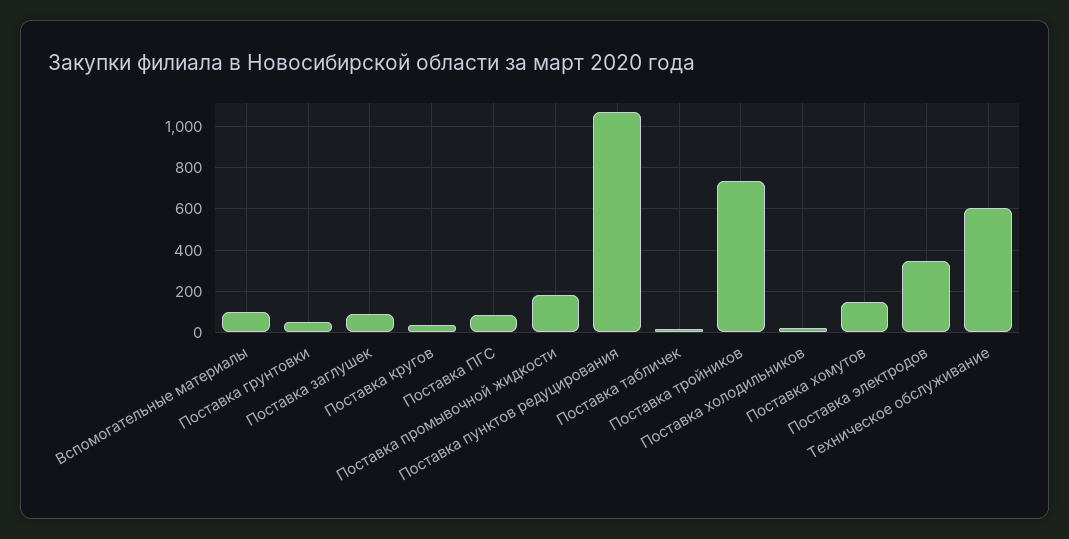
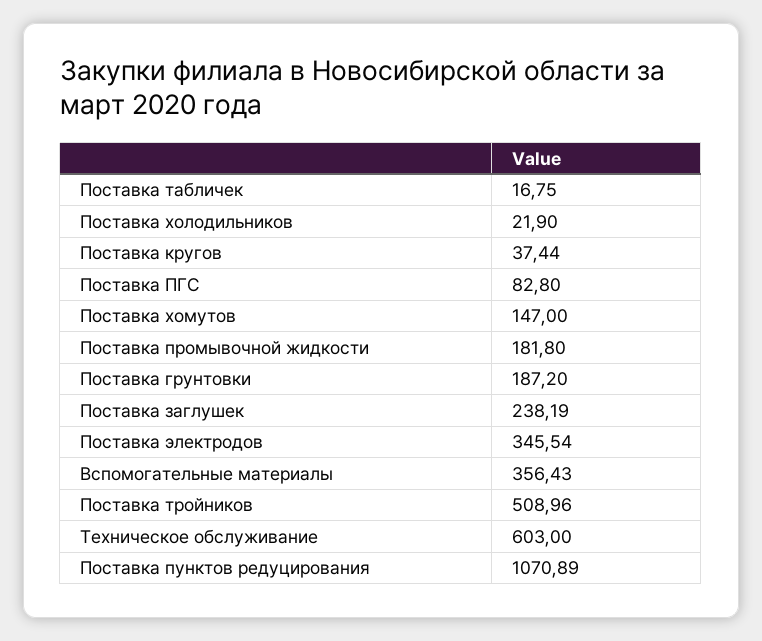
Вспомогательные материалы: 100 -> 356.43
Поставка грунтовки: 50 -> 187.2
Поставка заглушек: 100 -> 238.19
Поставка тройников: 750 -> 508.96

